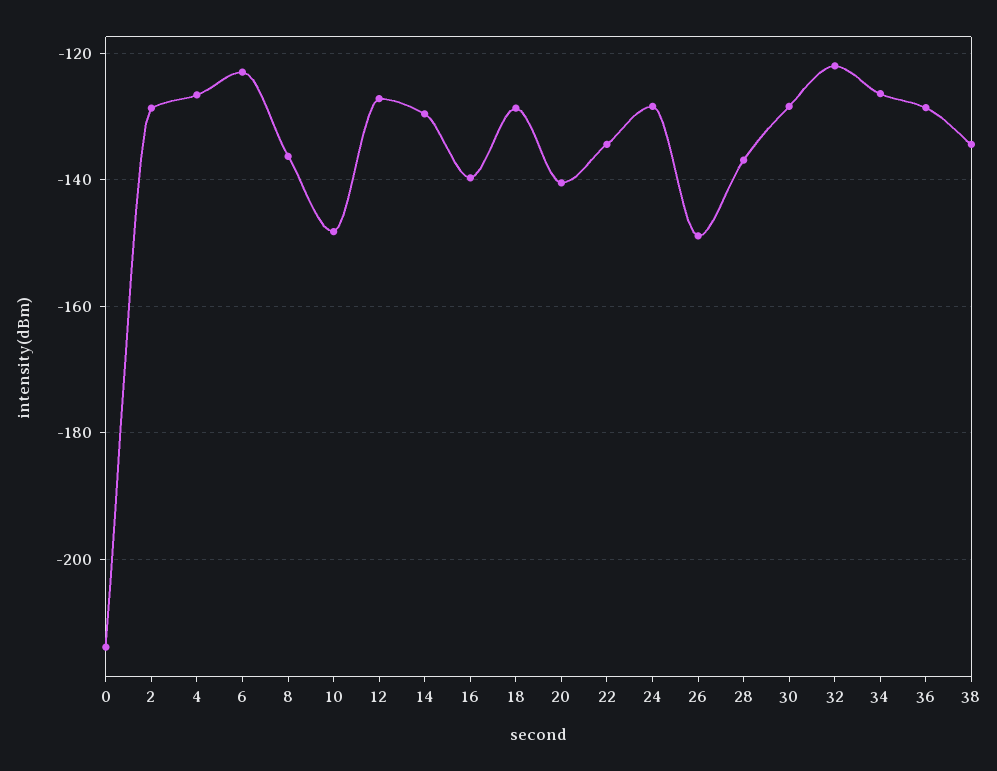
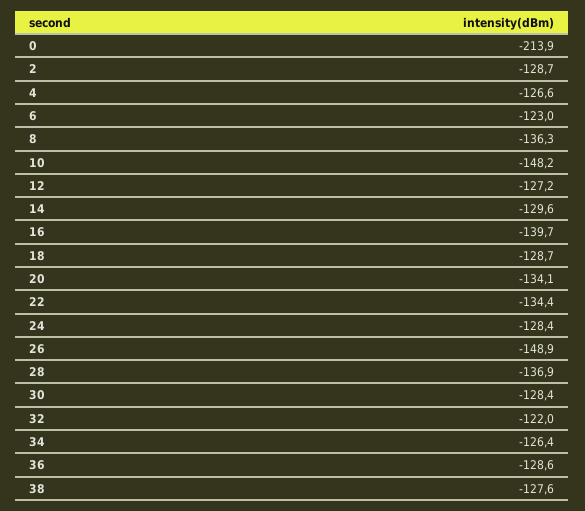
20: -140 -> -134.1
38: -134 -> -127.6

